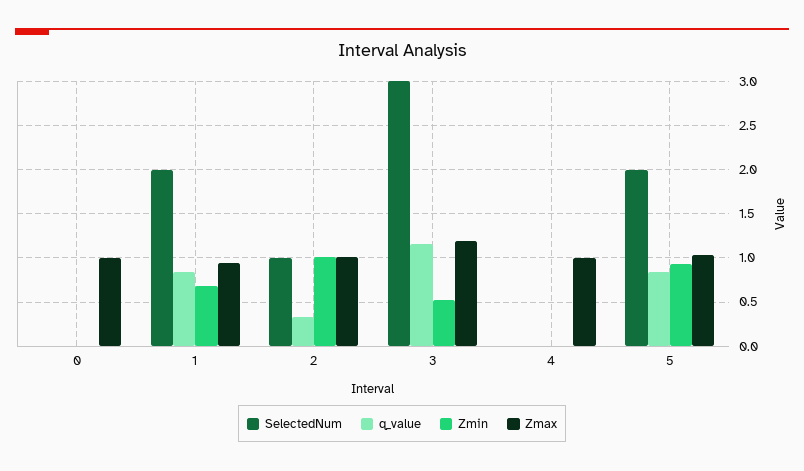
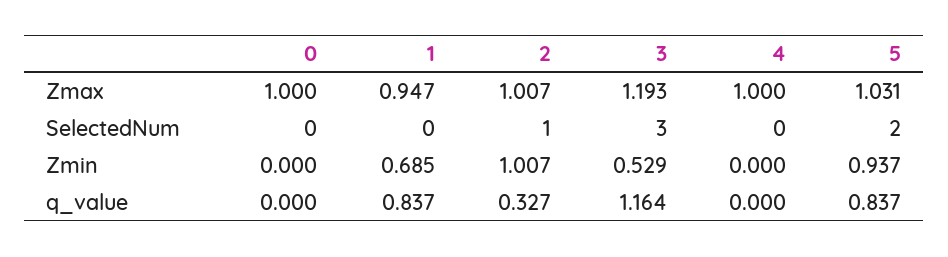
SelectedNum, 1: 2 -> 0

